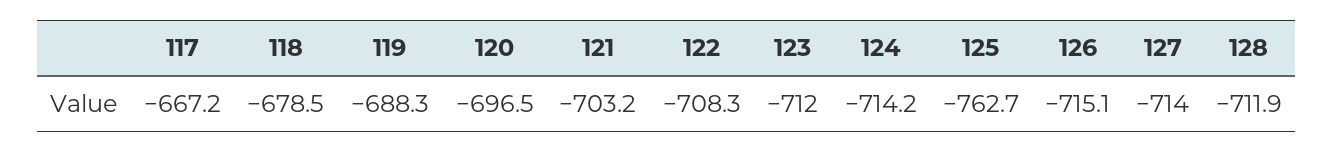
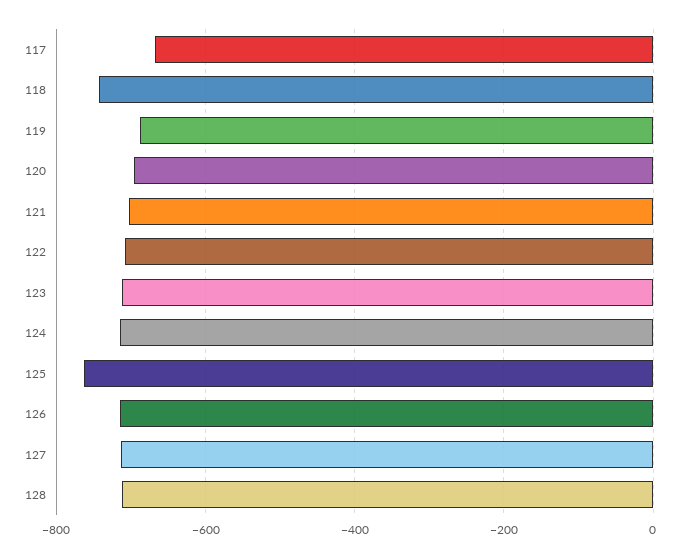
118: -678.5 -> -740

